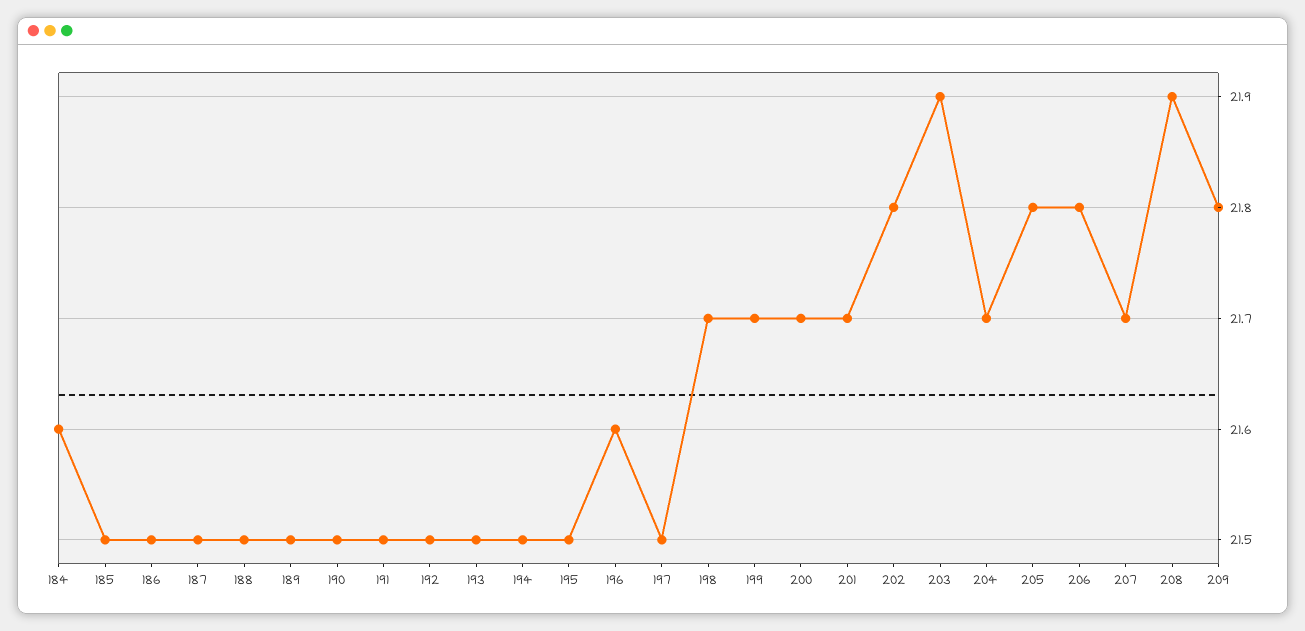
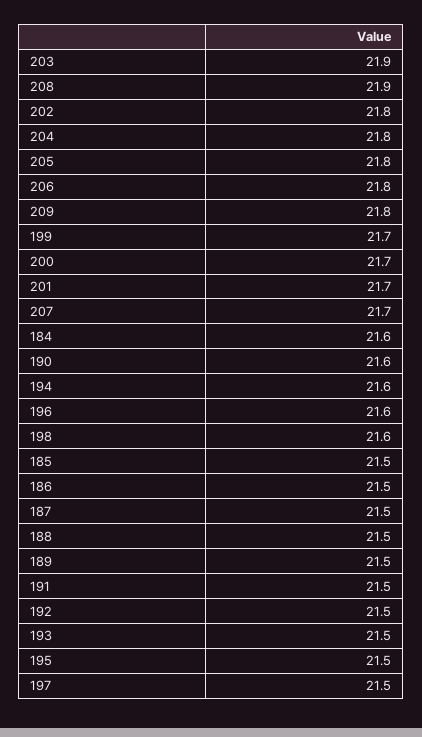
190: 21.5 -> 21.6
194: 21.5 -> 21.6
198: 21.7 -> 21.6
204: 21.7 -> 21.8

